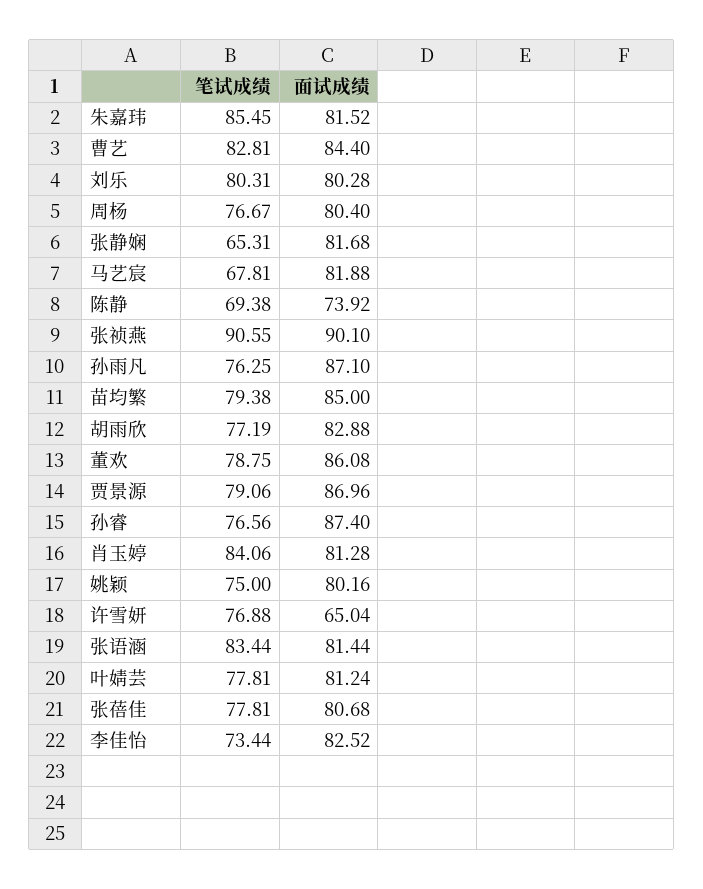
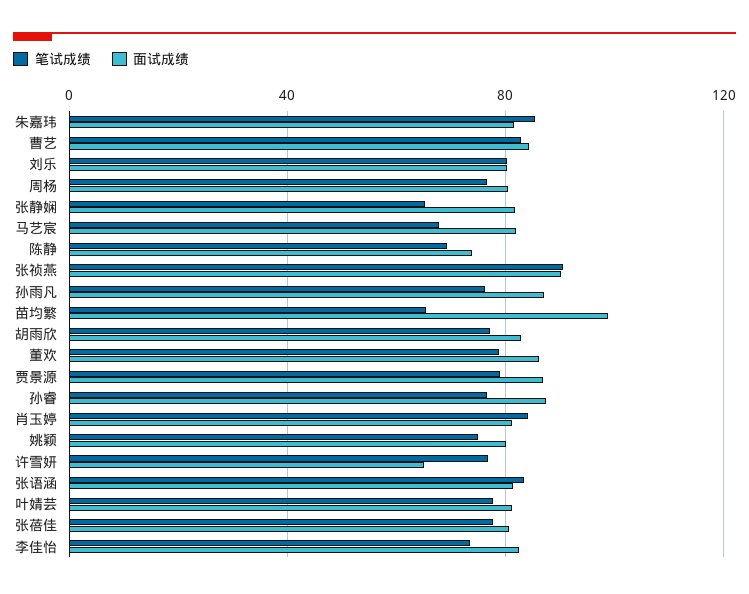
笔试成绩, 苗均繁: 79.38 -> 65
面试成绩, 苗均繁: 85 -> 100

